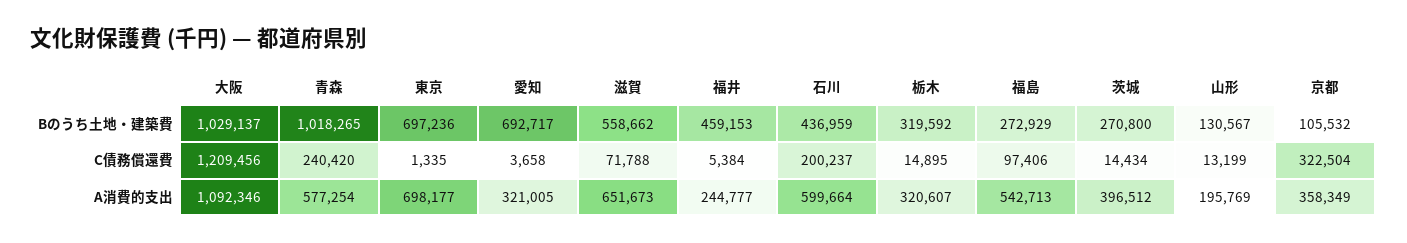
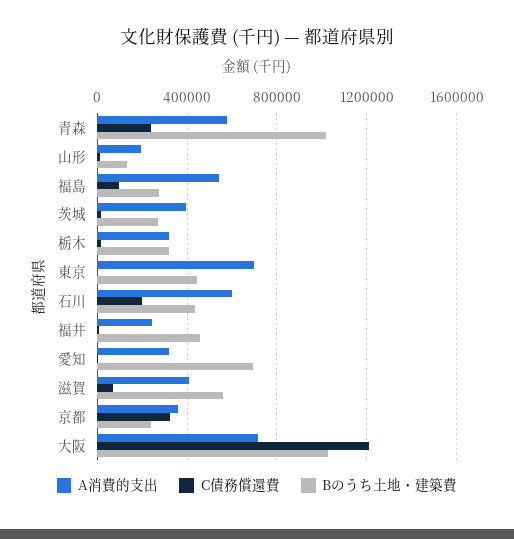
Bのうち土地・建築費, 東京: 697236 -> 450000
Bのうち土地・建築費, 京都: 105532 -> 250000
A消費的支出, 大阪: 1092346 -> 700000
A消費的支出, 滋賀: 651673 -> 400000

